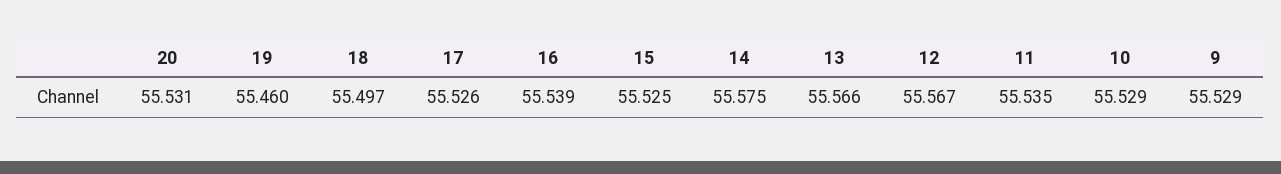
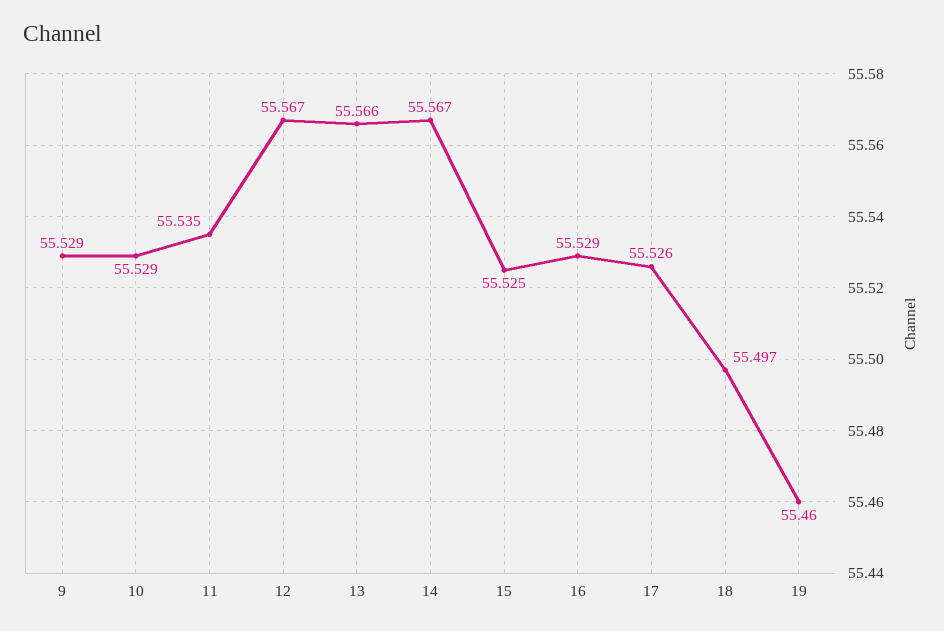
20: 55.531 -> none
16: 55.539 -> 55.529
14: 55.575 -> 55.567

